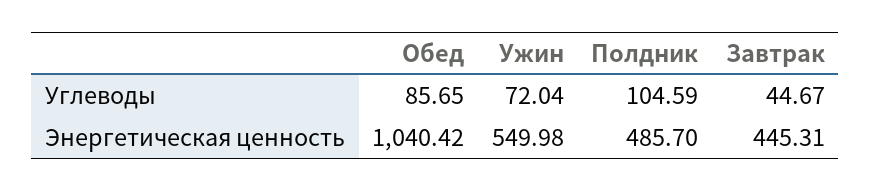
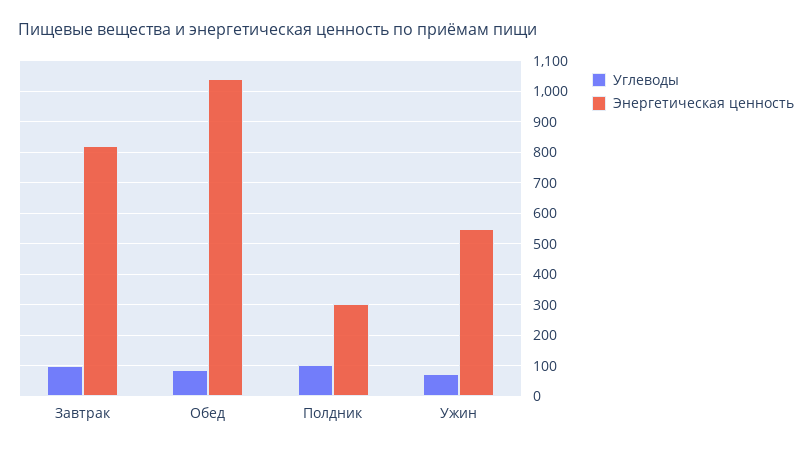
Углеводы, Завтрак: 44.67 -> 100
Энергетическая ценность, Полдник: 485.7 -> 300
Энергетическая ценность, Завтрак: 445.31 -> 820

